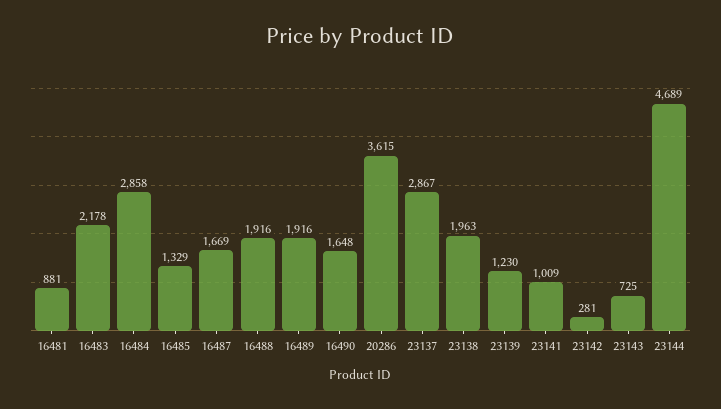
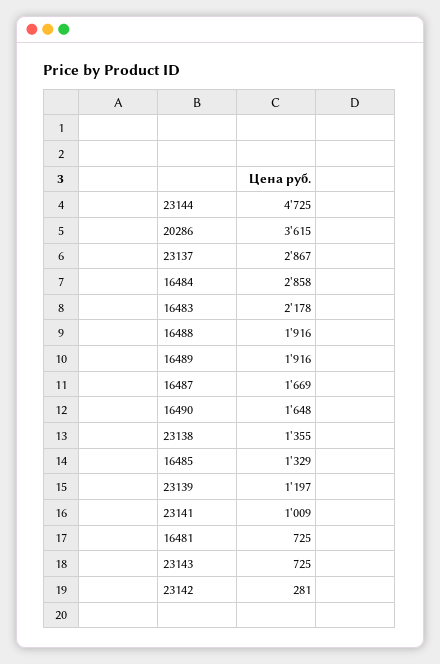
16481: 881 -> 725
23138: 1963 -> 1355
23139: 1230 -> 1197
23144: 4689 -> 4725

